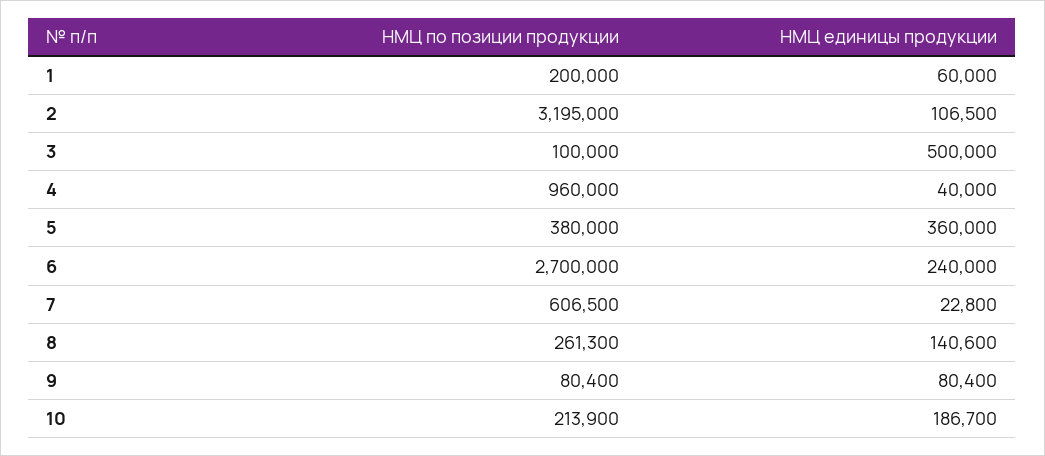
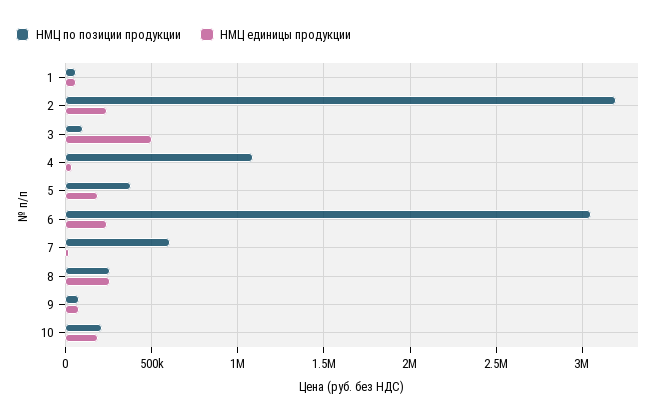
НМЦ по позиции продукции, 1: 200000 -> 50000
НМЦ единицы продукции, 2: 106500 -> 250000
НМЦ по позиции продукции, 4: 960000 -> 1100000
НМЦ единицы продукции, 5: 360000 -> 200000
НМЦ по позиции продукции, 6: 2700000 -> 3050000
НМЦ единицы продукции, 8: 140600 -> 250000

